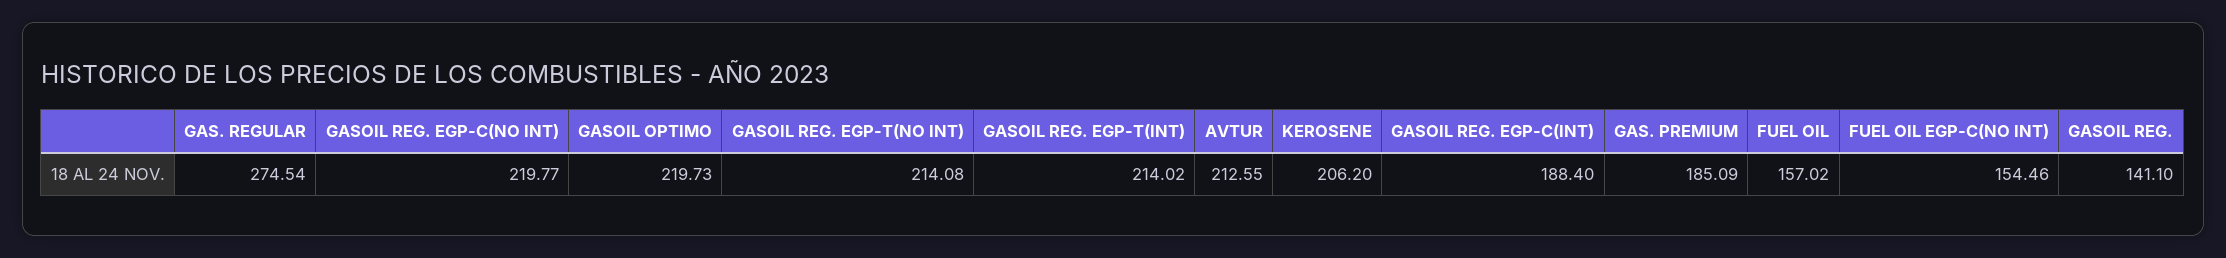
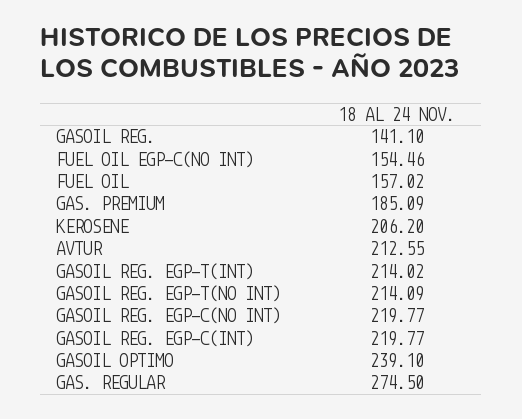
GAS. REGULAR: 274.54 -> 274.5
GASOIL OPTIMO: 219.73 -> 239.1
GASOIL REG. EGP-T(NO INT): 214.08 -> 214.09
GASOIL REG. EGP-C(INT): 188.4 -> 219.77

